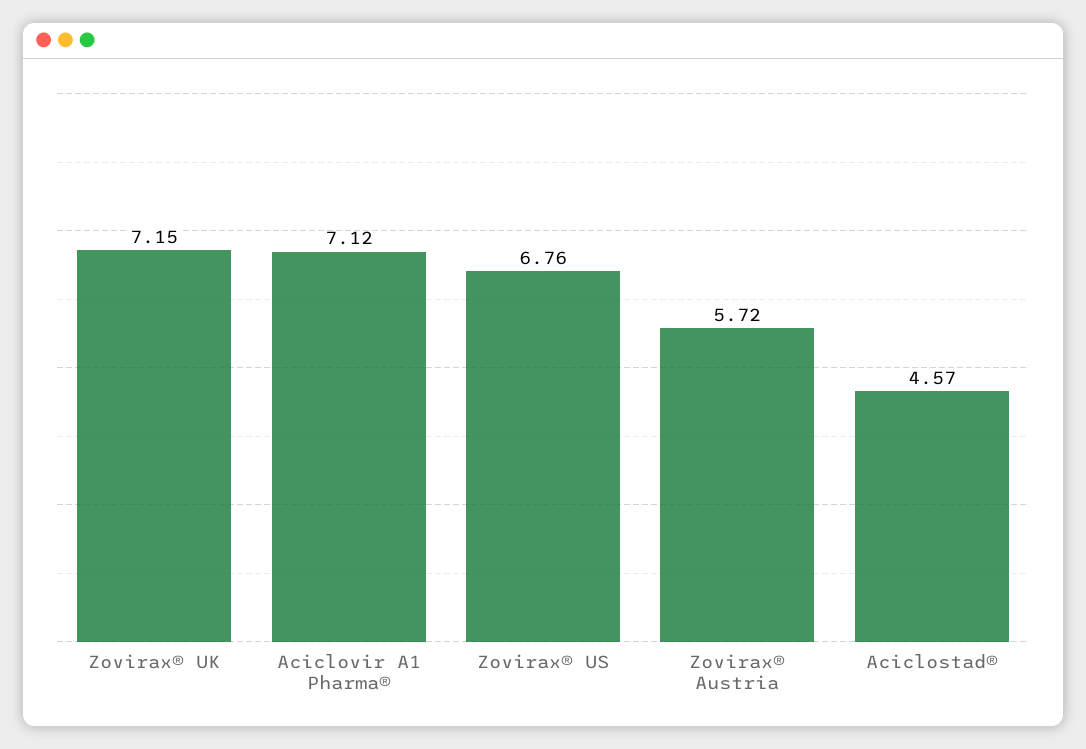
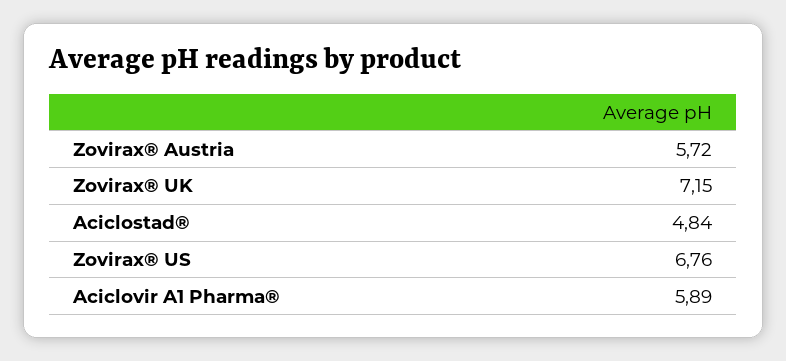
Aciclovir A1 Pharma®: 7.12 -> 5.89
Aciclostad®: 4.57 -> 4.84

